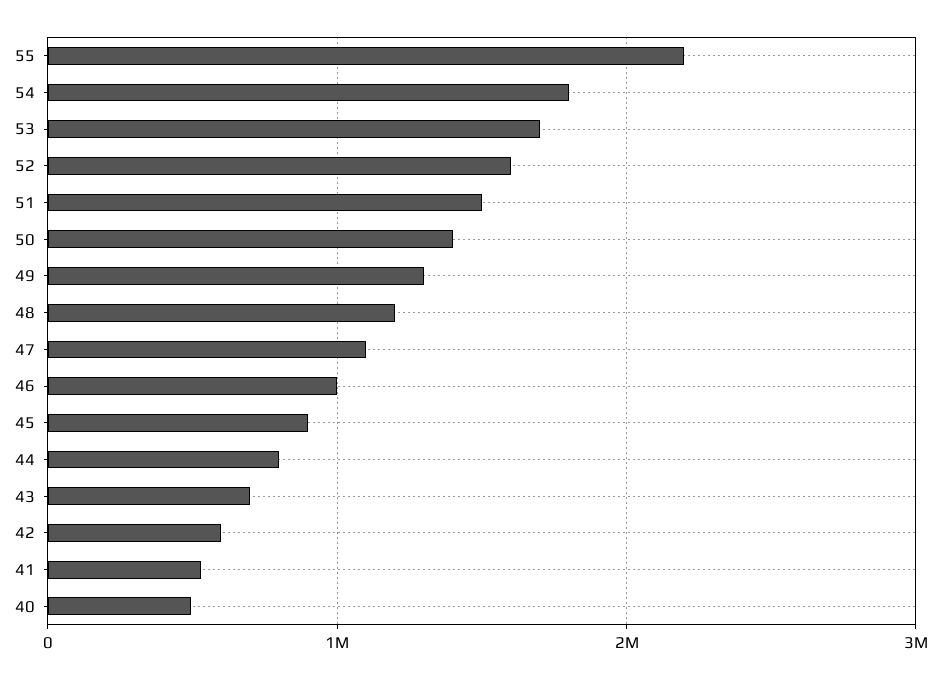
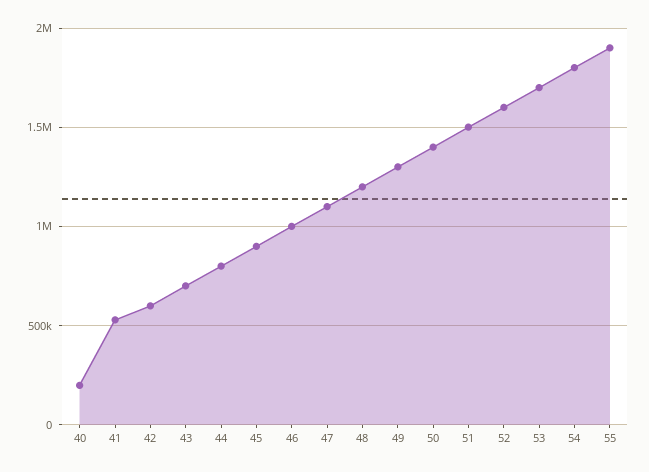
55: 2200000 -> 1900000
40: 500000 -> 200000

